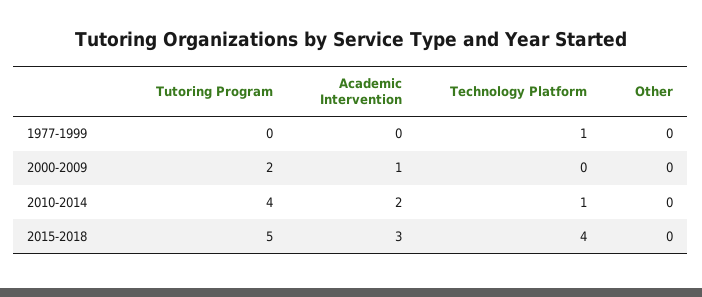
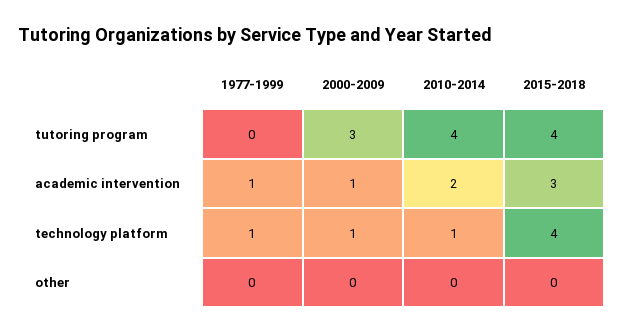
Academic Intervention, 1977-1999: 0 -> 1
Tutoring Program, 2000-2009: 2 -> 3
Technology Platform, 2000-2009: 0 -> 1
Tutoring Program, 2015-2018: 5 -> 4

